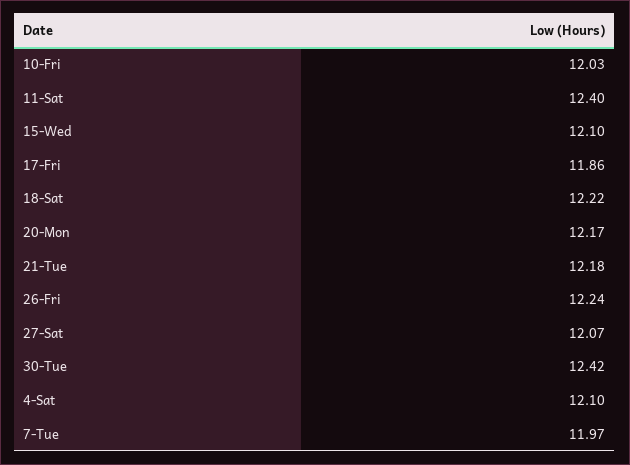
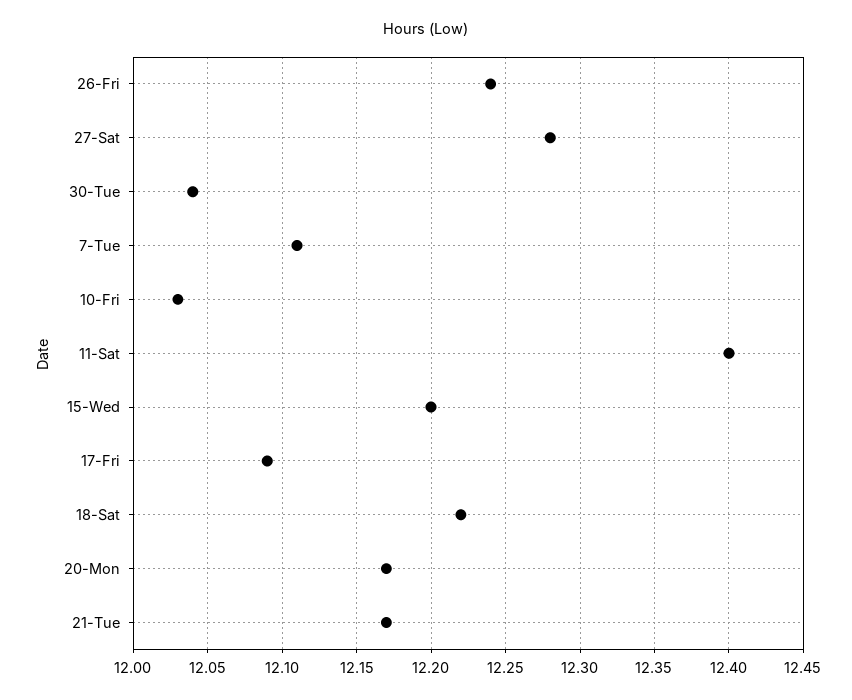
15-Wed: 12.1 -> 12.2
17-Fri: 11.86 -> 12.09
21-Tue: 12.18 -> 12.17
27-Sat: 12.07 -> 12.28
30-Tue: 12.42 -> 12.04
4-Sat: 12.1 -> none
7-Tue: 11.97 -> 12.11

